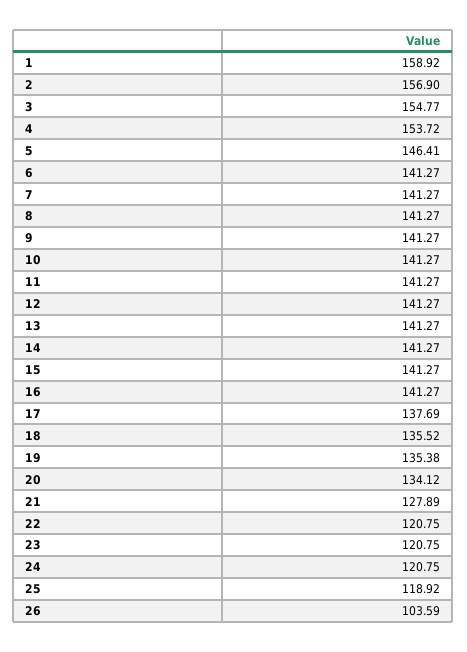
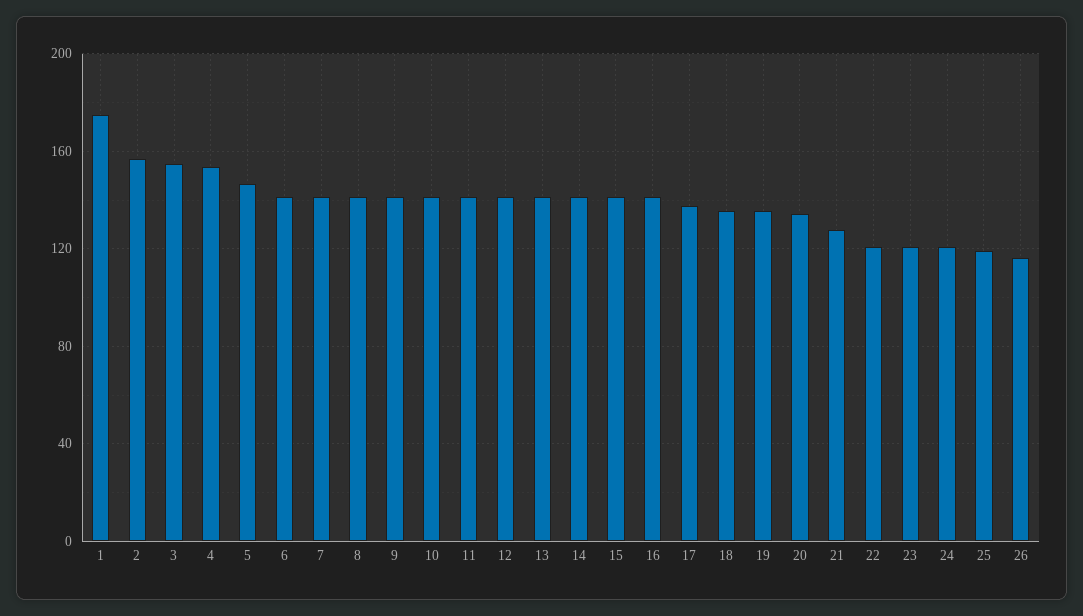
1: 158.92 -> 175
26: 103.59 -> 115

